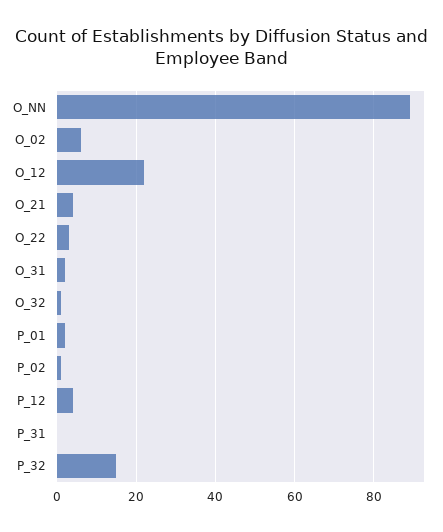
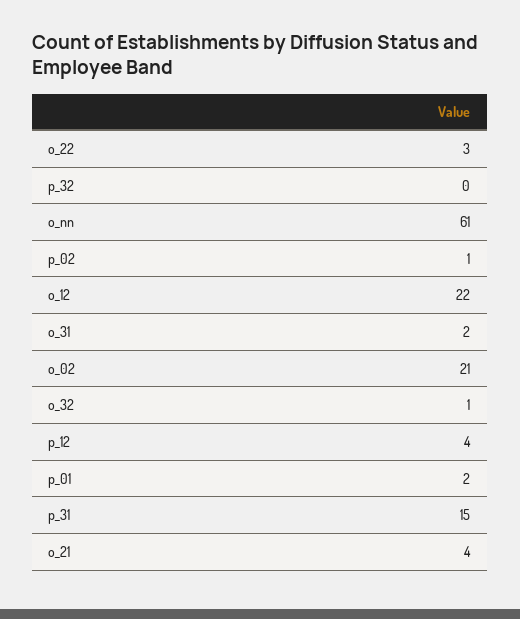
O_NN: 90 -> 61
O_02: 5 -> 21
P_31: 0 -> 15
P_32: 15 -> 0

